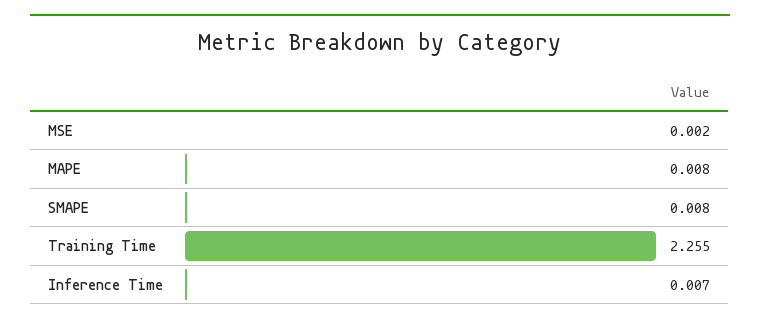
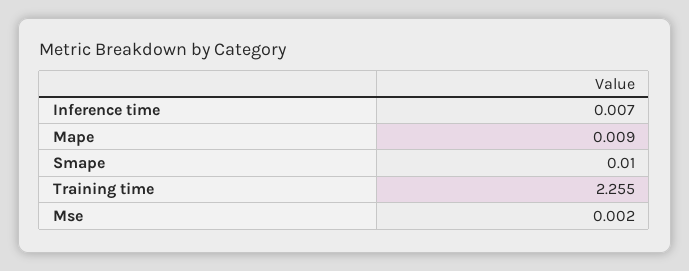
MAPE: 0.008 -> 0.009
SMAPE: 0.008 -> 0.01

